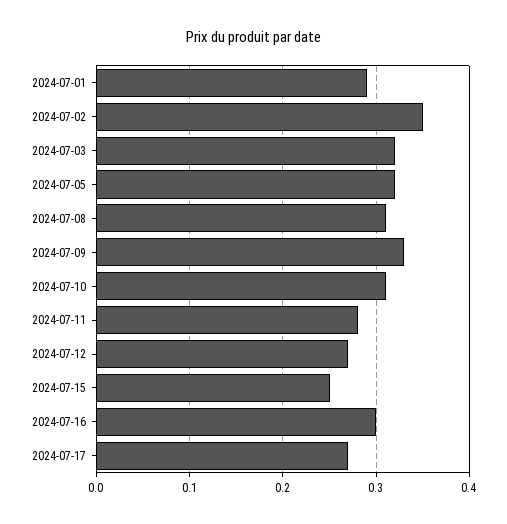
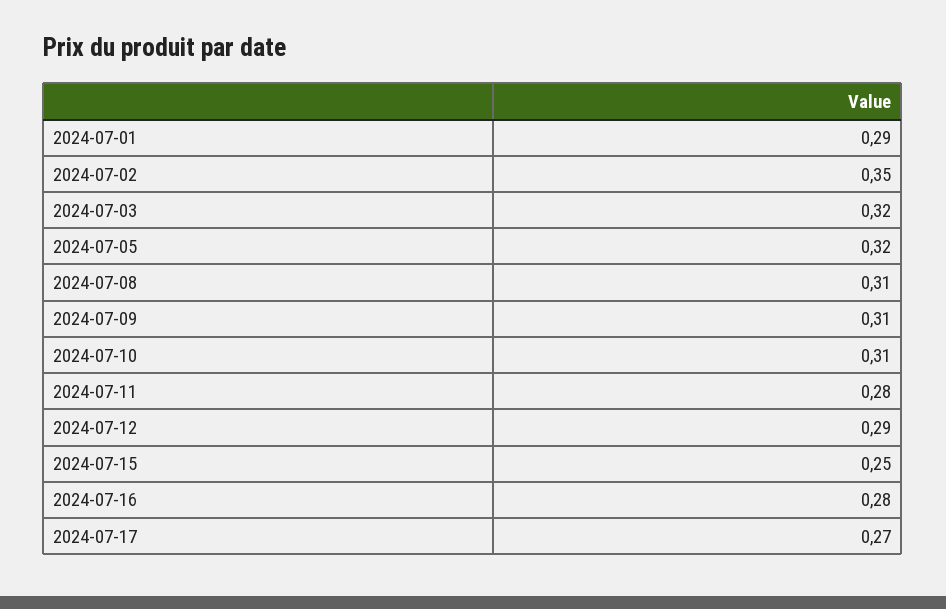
2024-07-09: 0.33 -> 0.31
2024-07-12: 0.27 -> 0.29
2024-07-16: 0.3 -> 0.28

